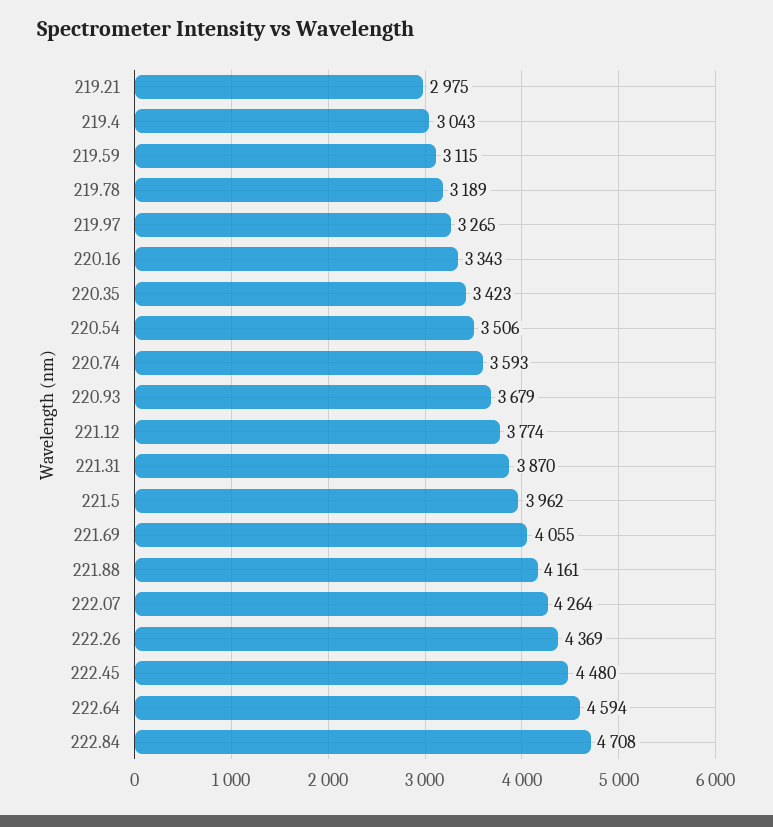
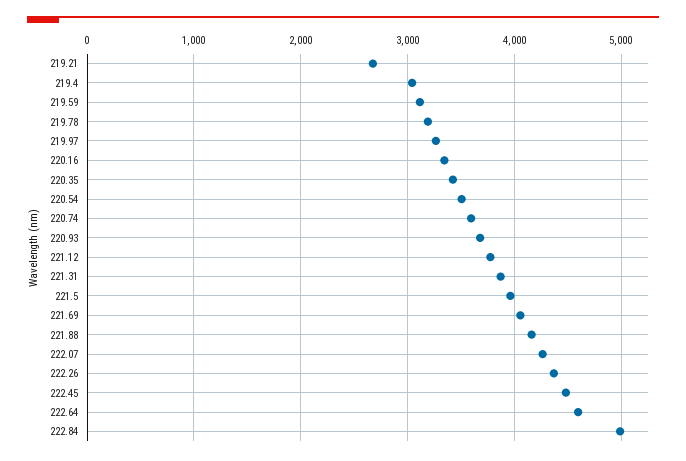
219.21: 2975 -> 2700
222.84: 4708 -> 5000

